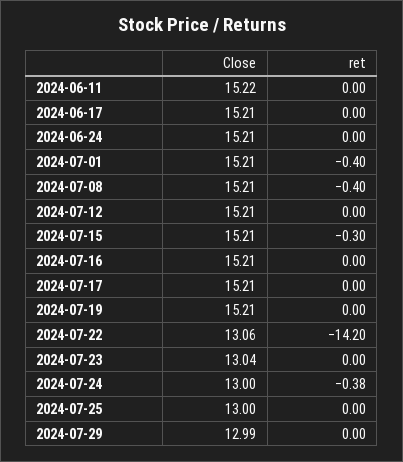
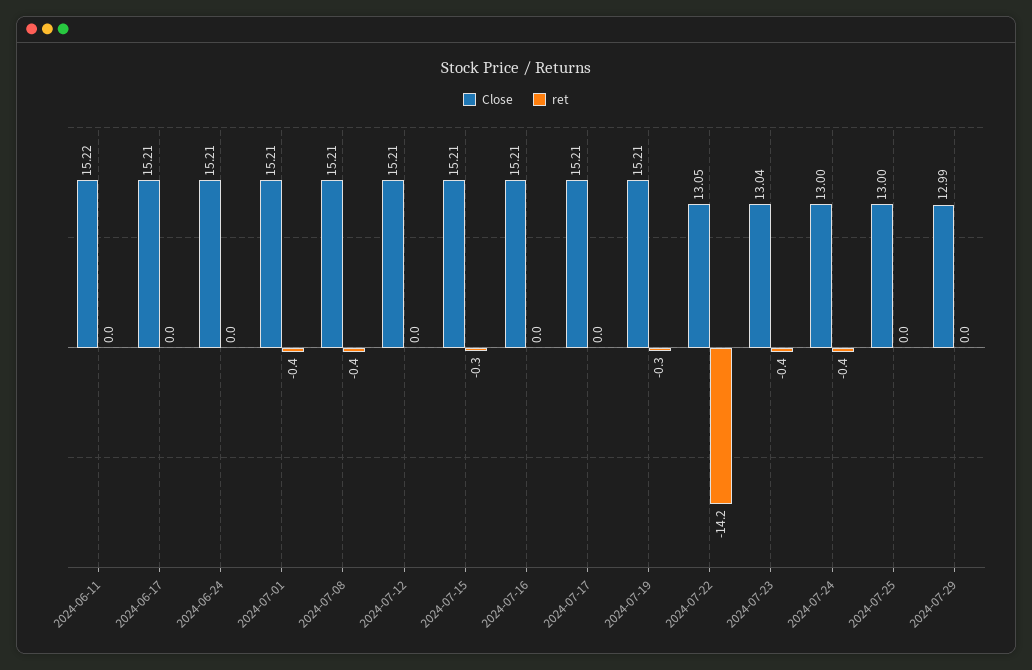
ret, 2024-07-19: 0 -> -0.3
Close, 2024-07-22: 13.06 -> 13.05
ret, 2024-07-23: 0 -> -0.4

